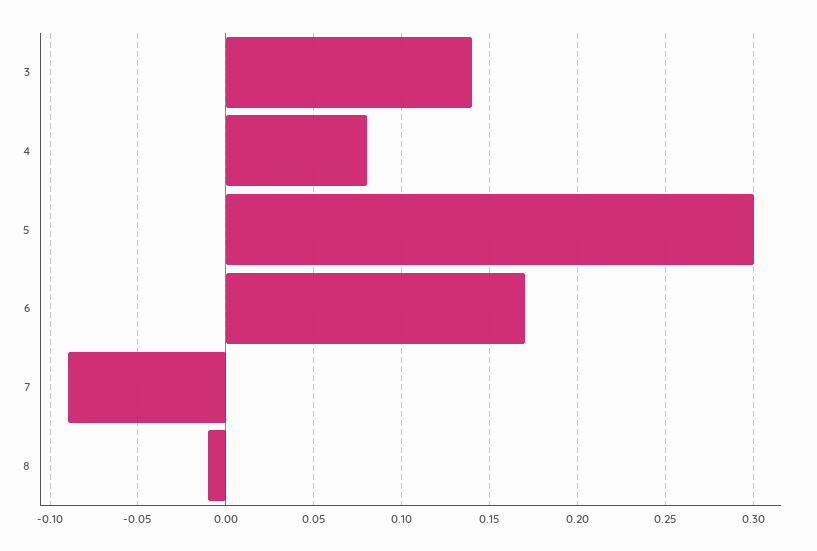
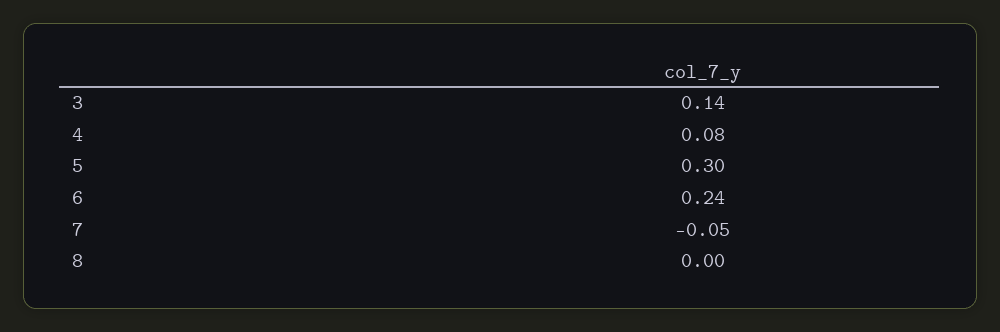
6: 0.17 -> 0.24
7: -0.09 -> -0.05
8: -0.01 -> 0

